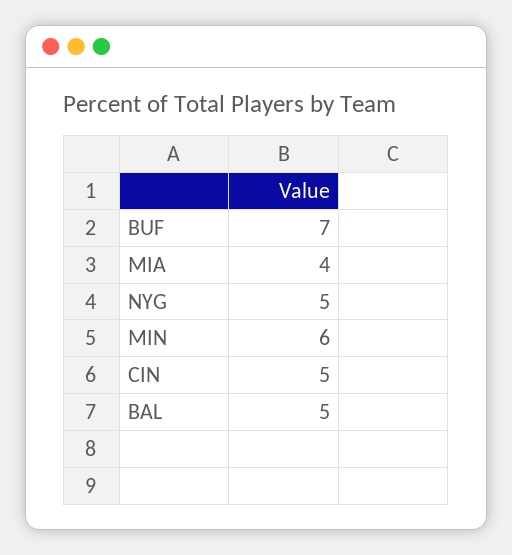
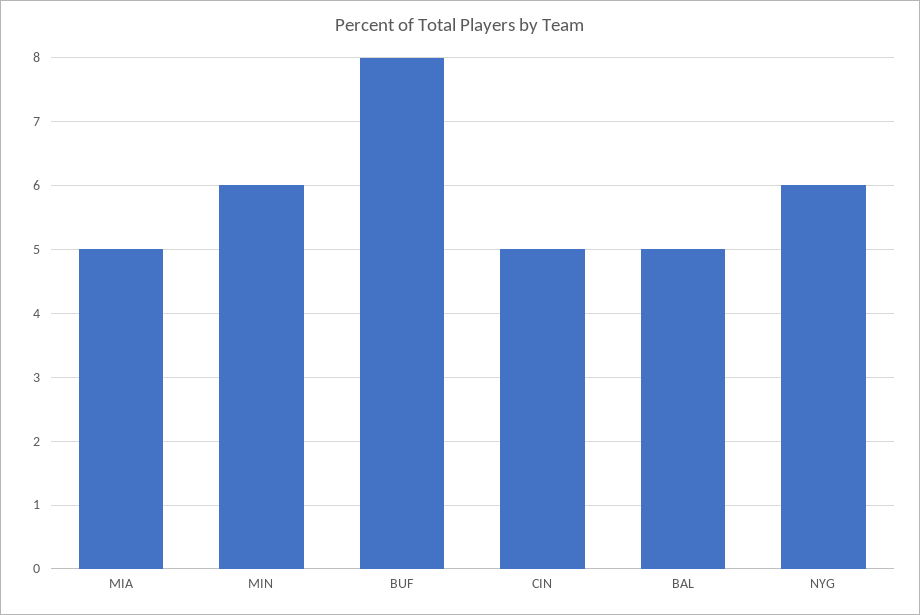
BUF: 7 -> 8
MIA: 4 -> 5
NYG: 5 -> 6

